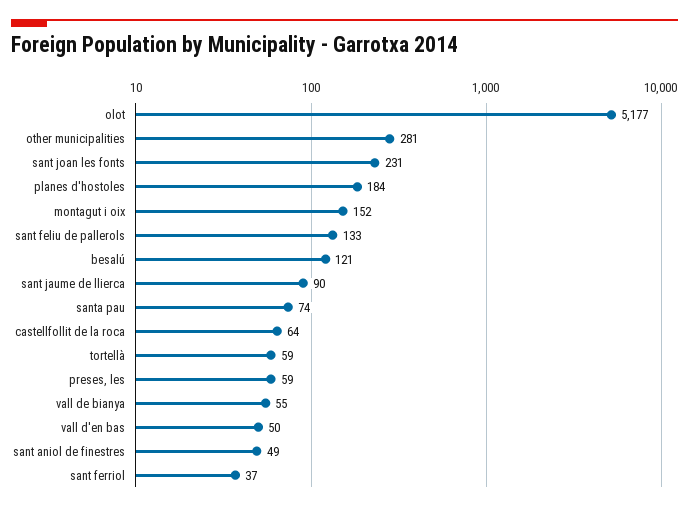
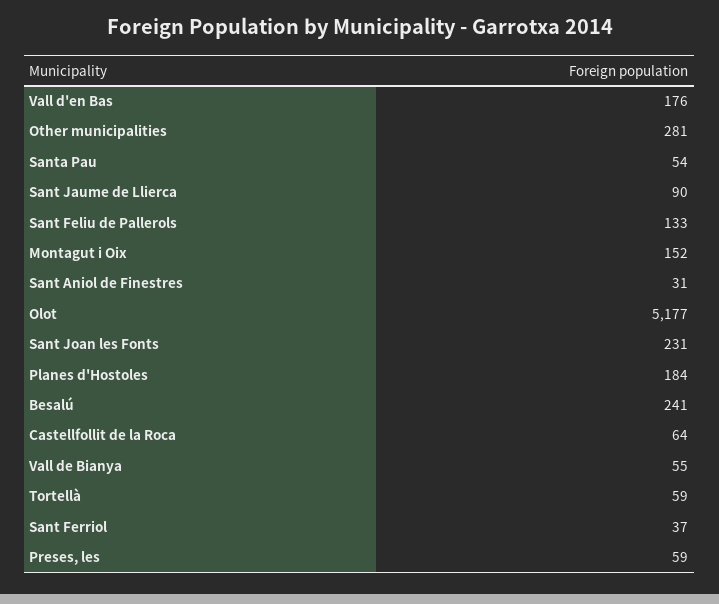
besalú: 121 -> 241
santa pau: 74 -> 54
vall d'en bas: 50 -> 176
sant aniol de finestres: 49 -> 31

